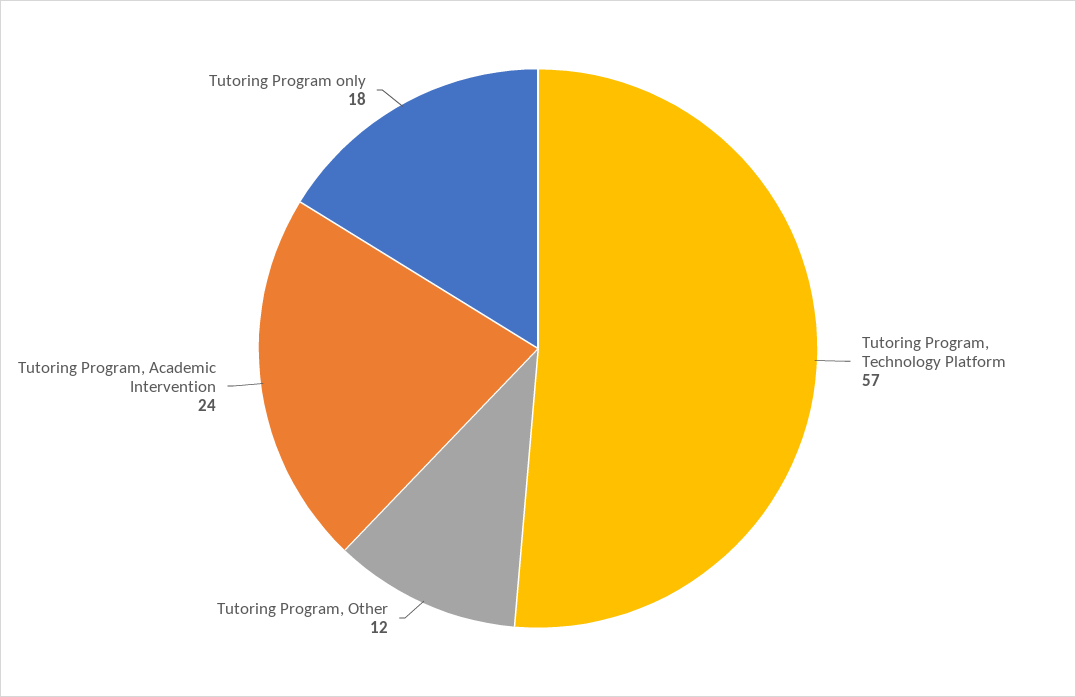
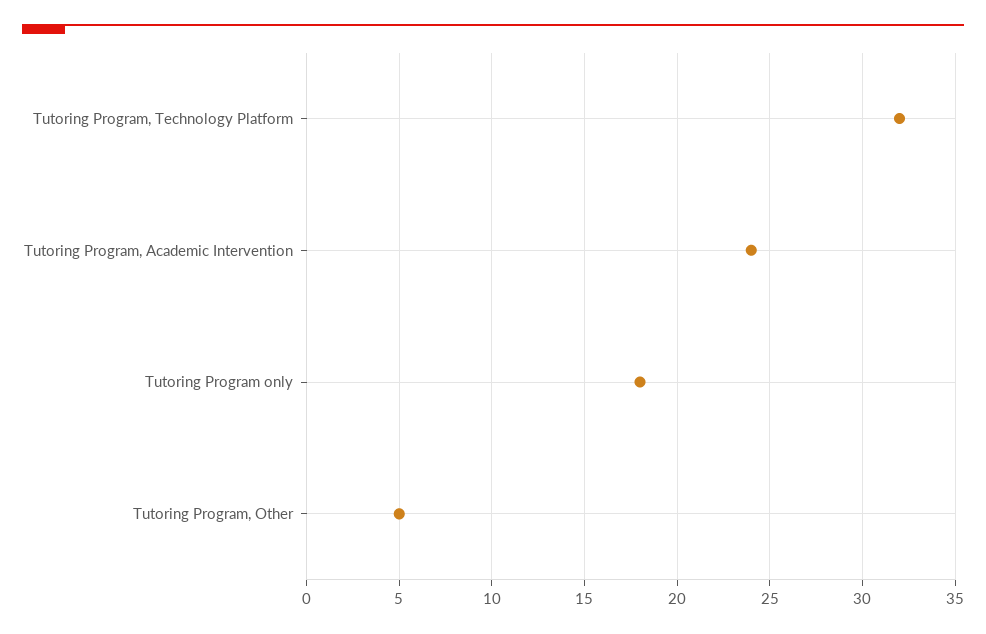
Tutoring Program, Technology Platform: 57 -> 32
Tutoring Program, Other: 12 -> 5

